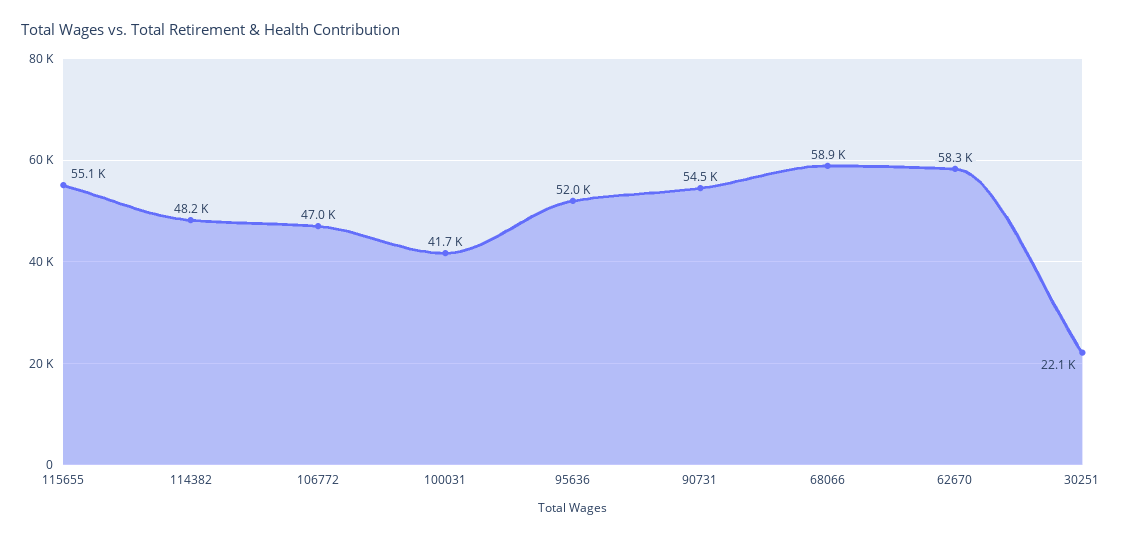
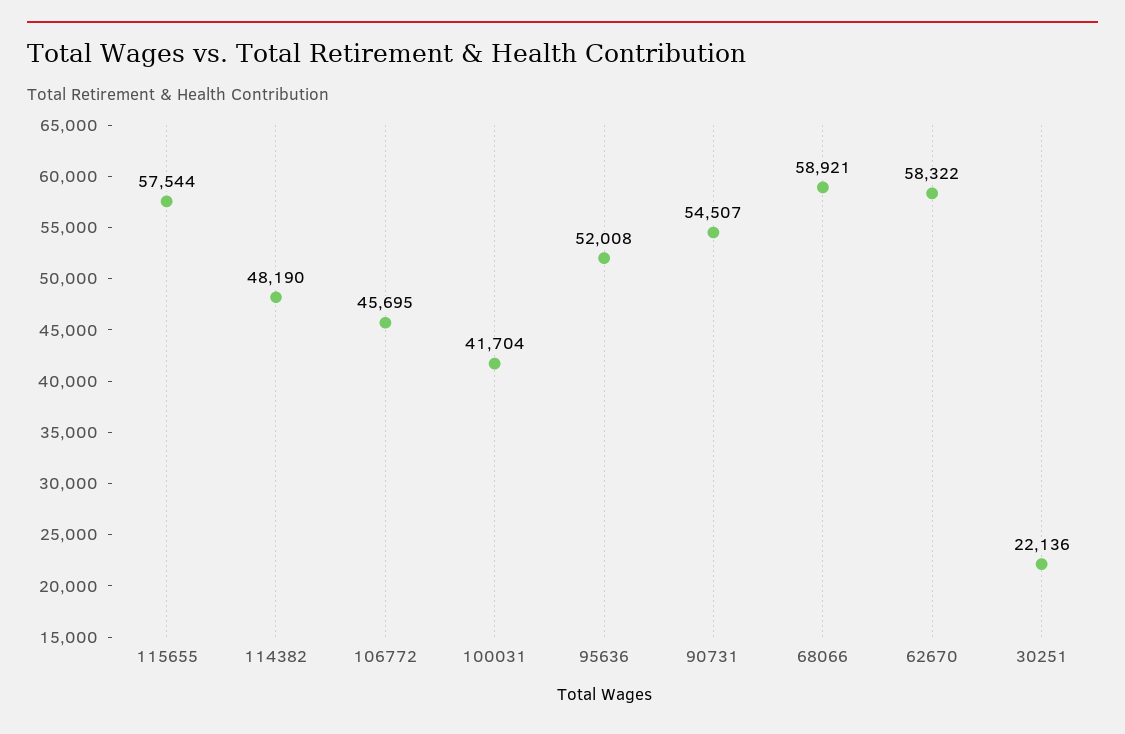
115655: 55100 -> 57544
106772: 47000 -> 45695

